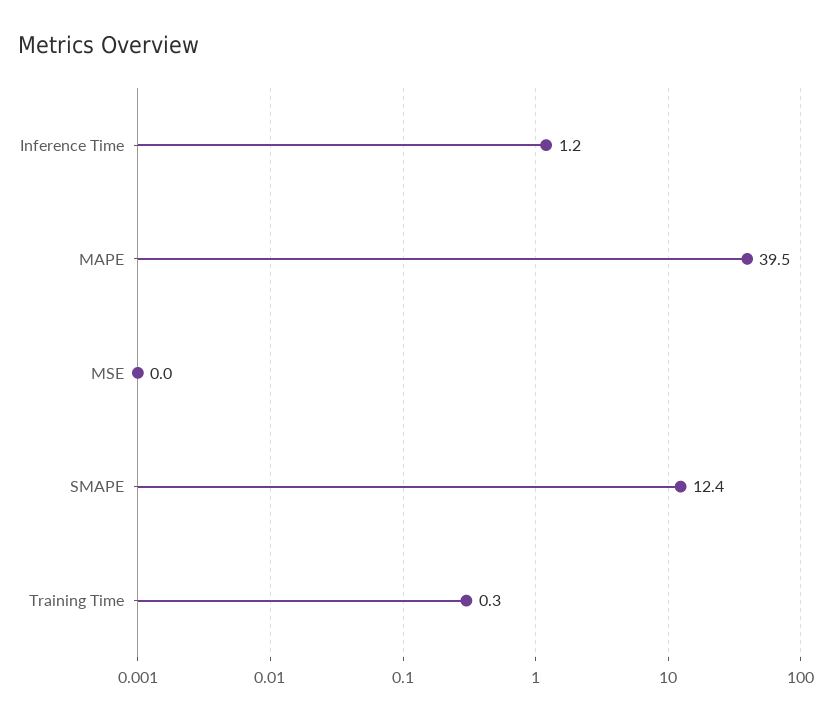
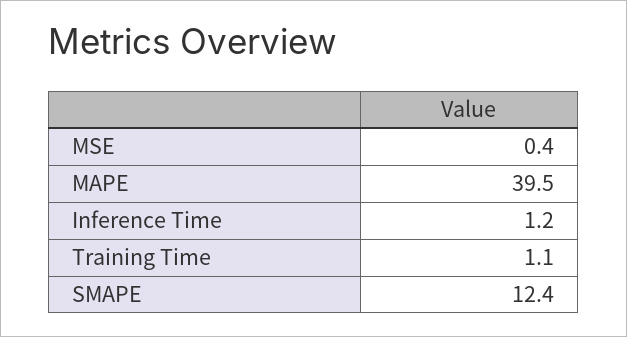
MSE: 0 -> 0.4
Training Time: 0.3 -> 1.1

